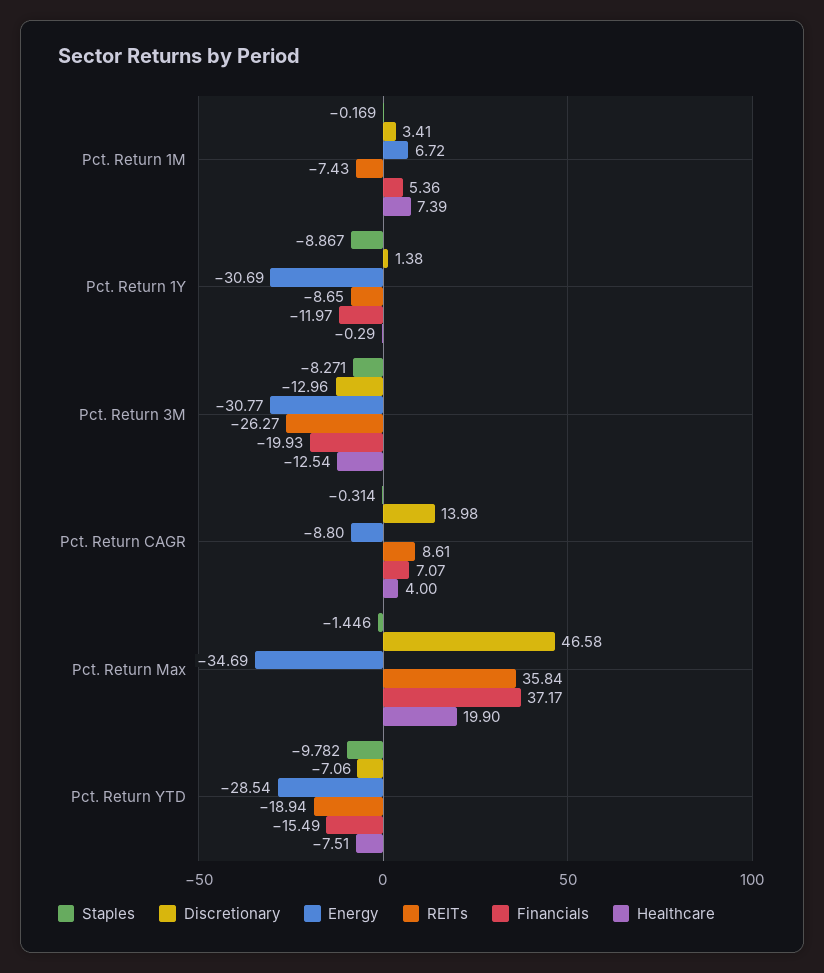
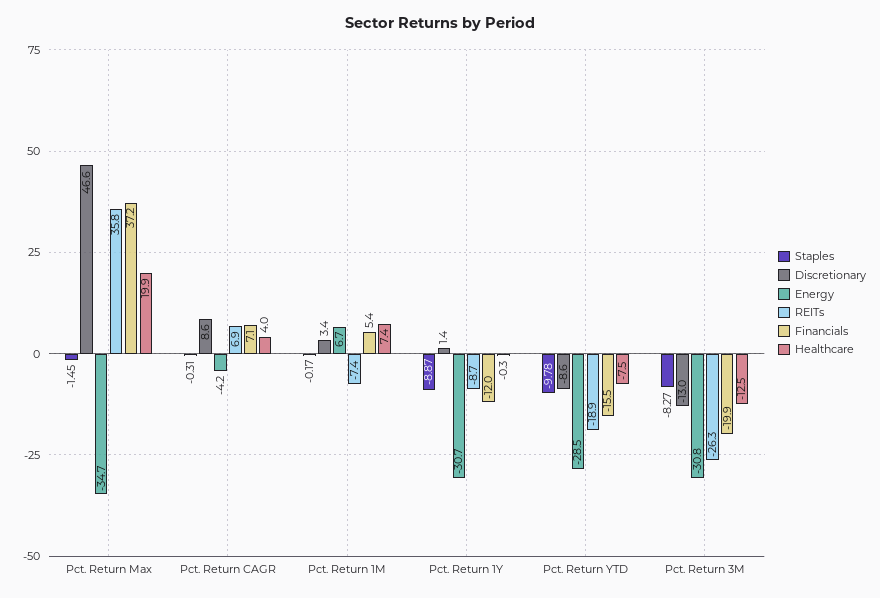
Discretionary, Pct. Return CAGR: 13.98 -> 8.6
Energy, Pct. Return CAGR: -8.8 -> -4.2
REITs, Pct. Return CAGR: 8.61 -> 6.9
Discretionary, Pct. Return YTD: -7.06 -> -8.6

